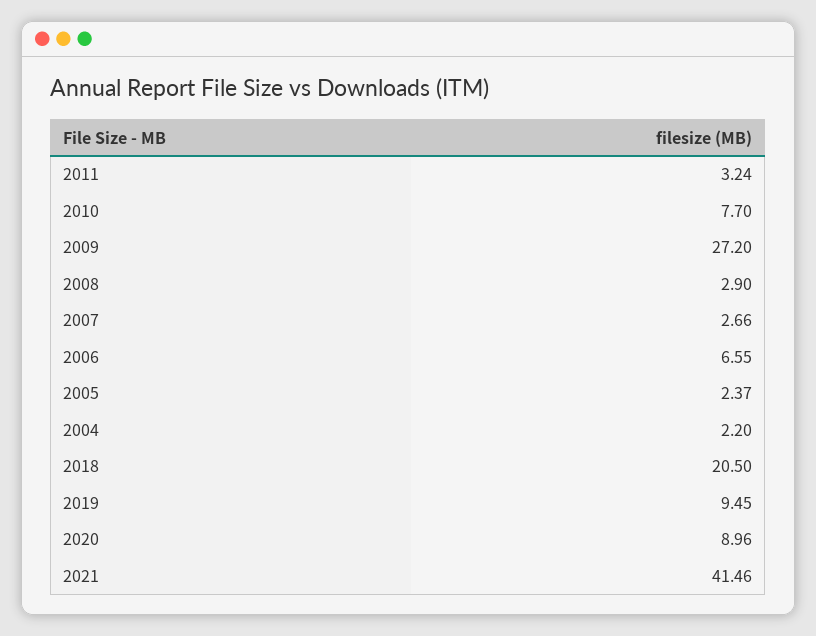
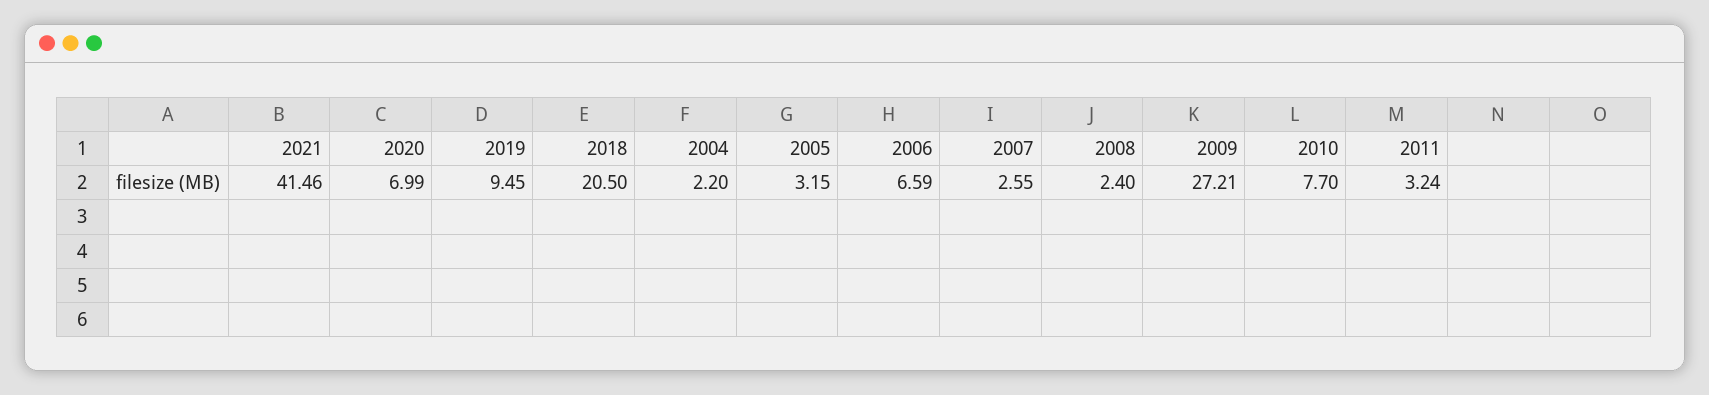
2009: 27.2 -> 27.21
2008: 2.9 -> 2.4
2007: 2.66 -> 2.55
2006: 6.55 -> 6.59
2005: 2.37 -> 3.15
2020: 8.96 -> 6.99

